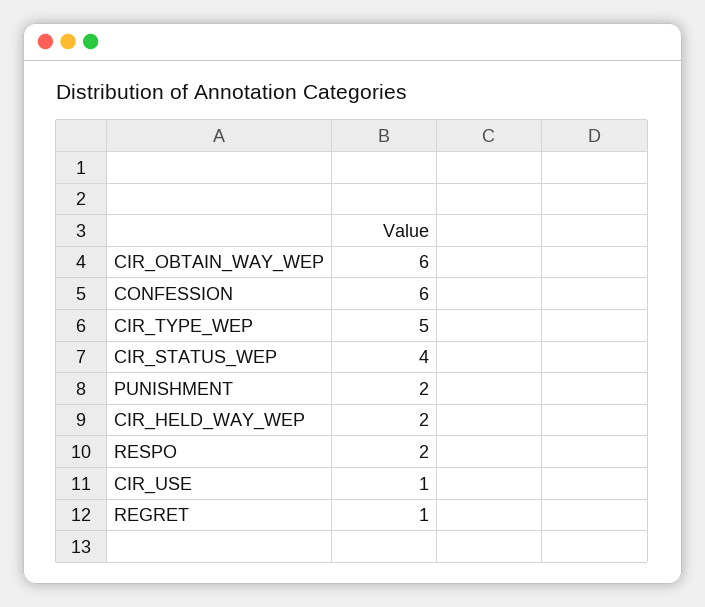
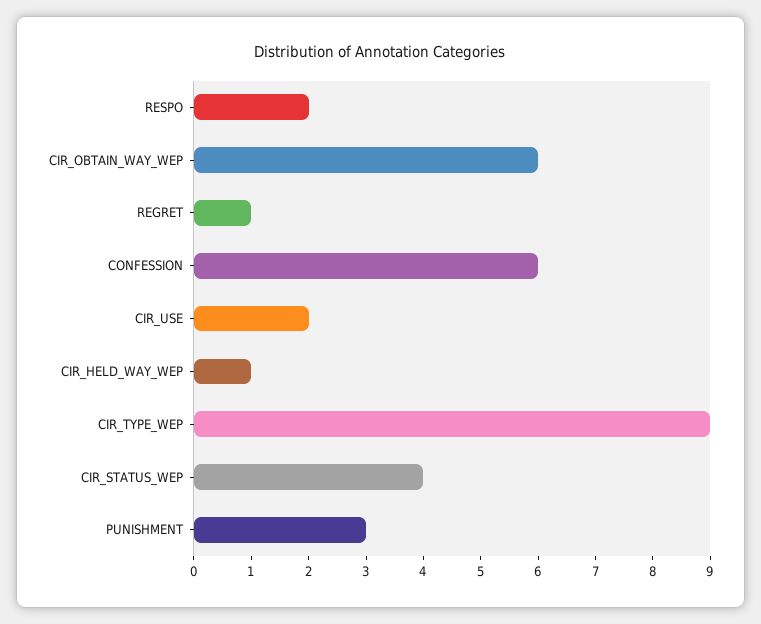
CIR_TYPE_WEP: 5 -> 9
PUNISHMENT: 2 -> 3
CIR_HELD_WAY_WEP: 2 -> 1
CIR_USE: 1 -> 2

